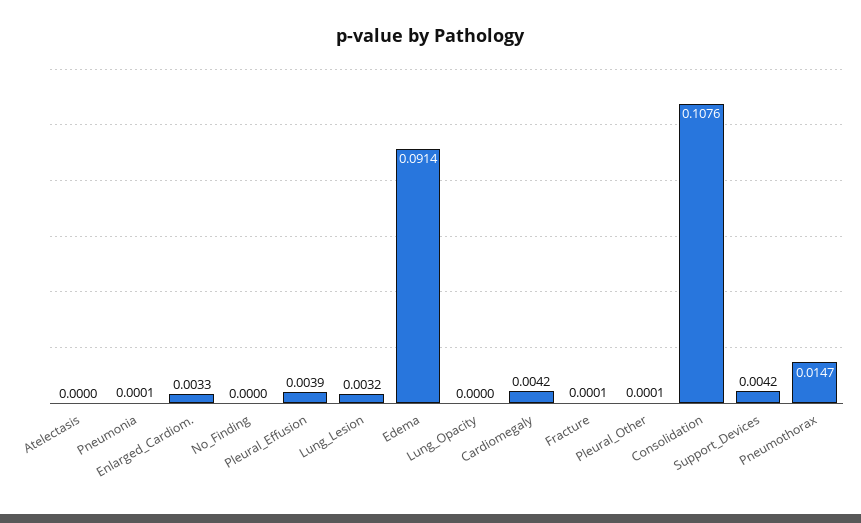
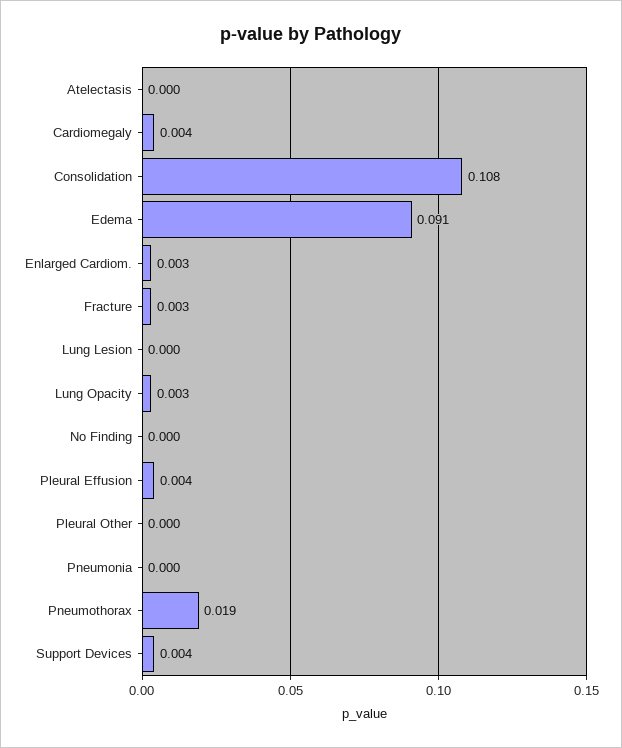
Lung_Lesion: 0.0032 -> 0
Lung_Opacity: 0 -> 0.003
Fracture: 0.0001 -> 0.003
Pneumothorax: 0.0147 -> 0.019

